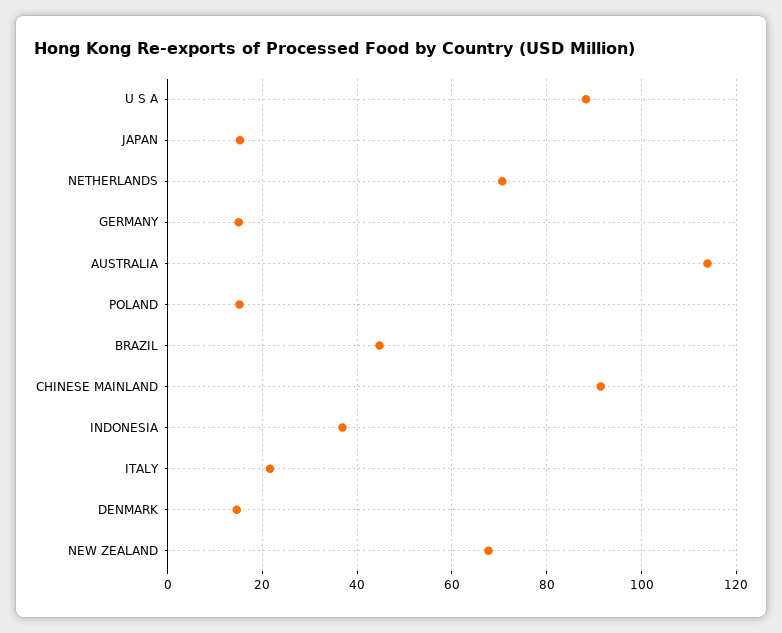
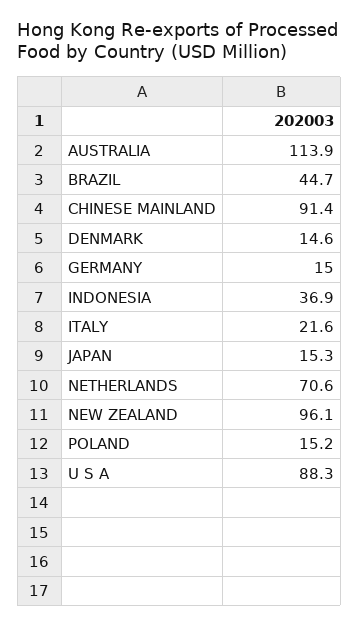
NEW ZEALAND: 68 -> 96.1

